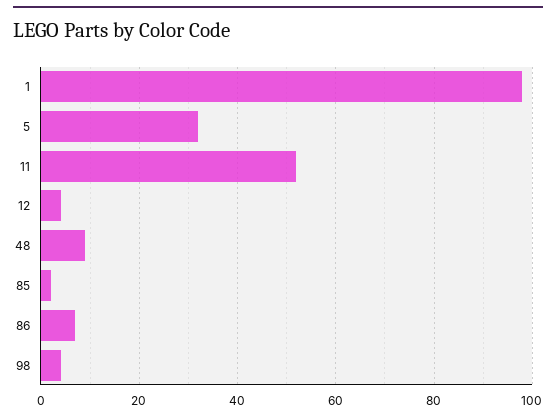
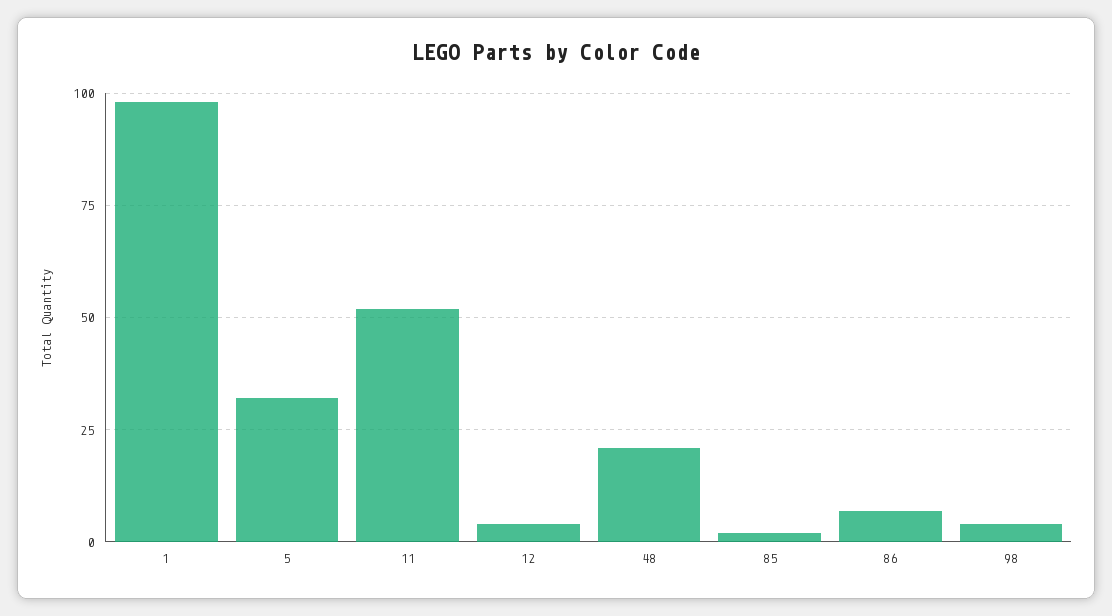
48: 10 -> 20

